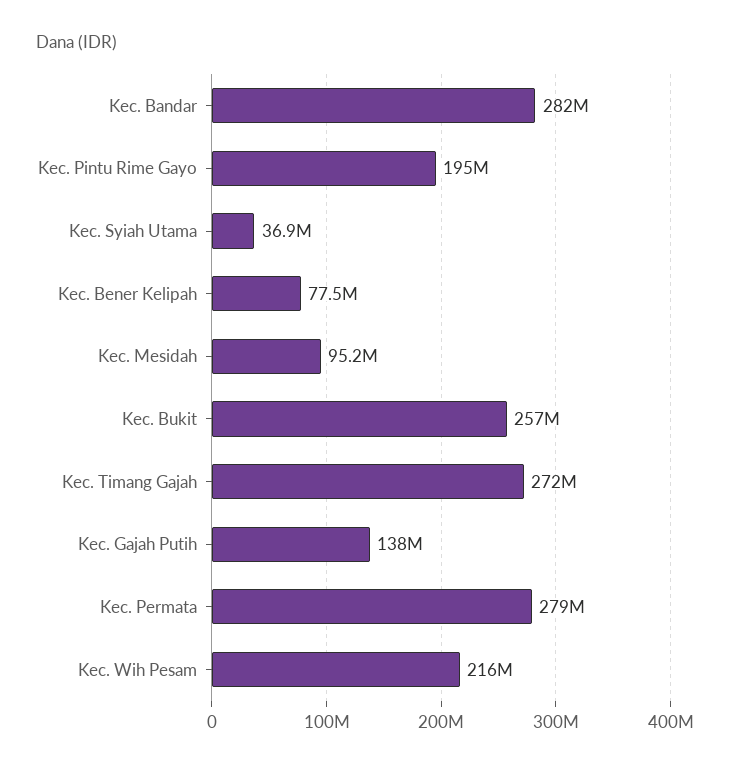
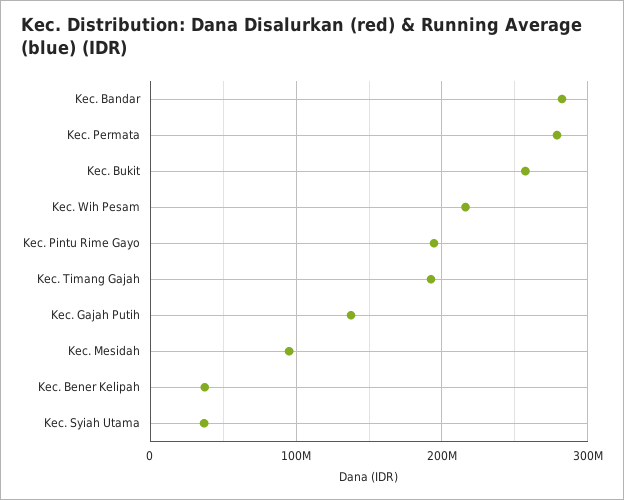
Kec. Bener Kelipah: 77500000 -> 40000000
Kec. Timang Gajah: 272000000 -> 190000000

